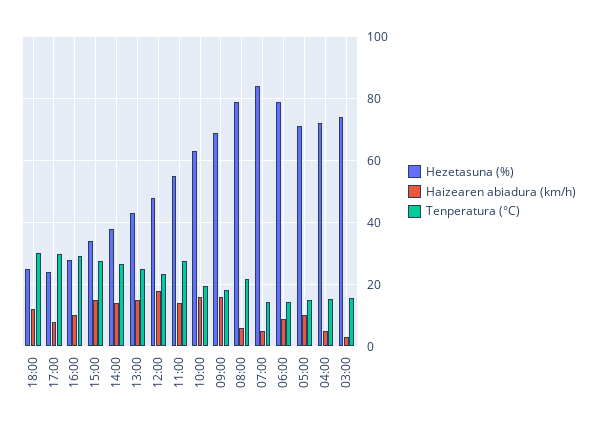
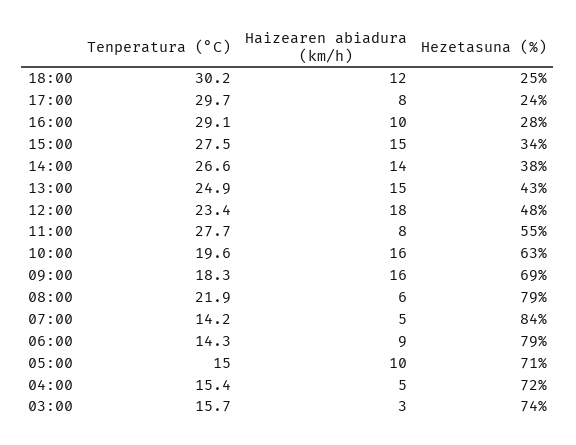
Haizearen abiadura (km/h), 11:00: 14 -> 8

